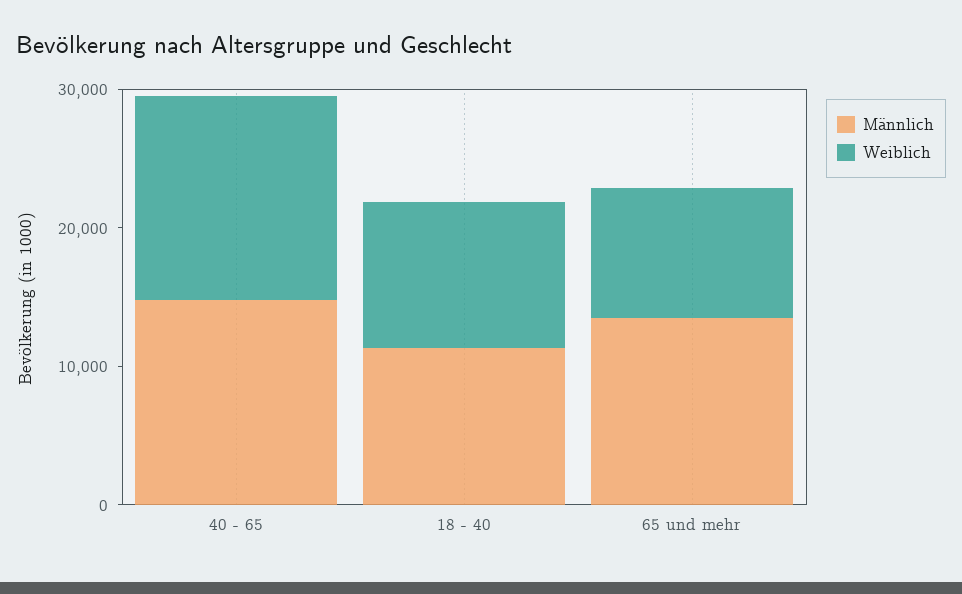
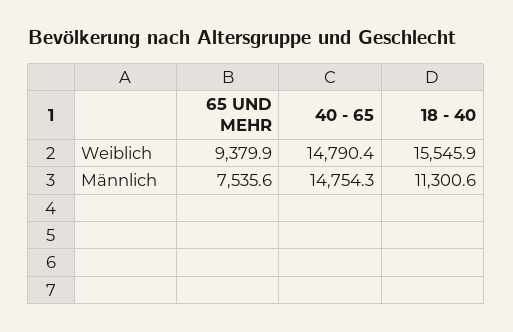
Weiblich, 18 - 40: 10000 -> 15545.9
Männlich, 65 und mehr: 14000 -> 7535.6

